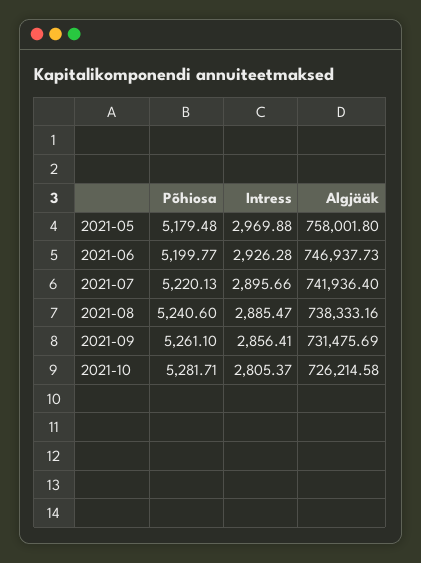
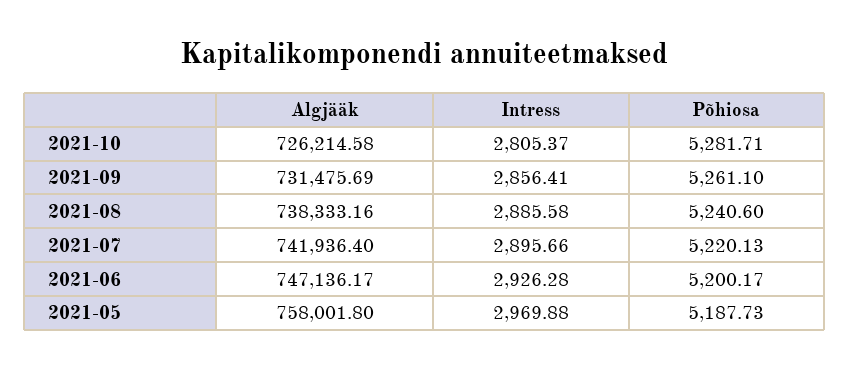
Põhiosa, 2021-05: 5179.48 -> 5187.73
Põhiosa, 2021-06: 5199.77 -> 5200.17
Algjääk, 2021-06: 746937.73 -> 747136.17
Intress, 2021-08: 2885.47 -> 2885.58

